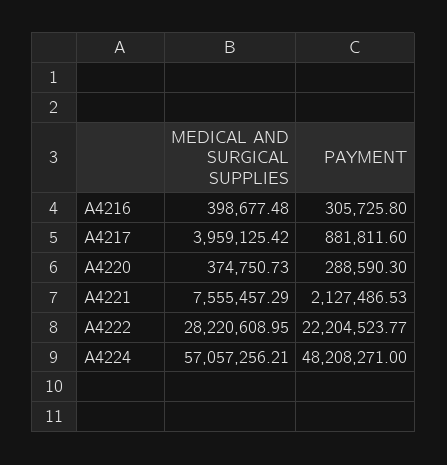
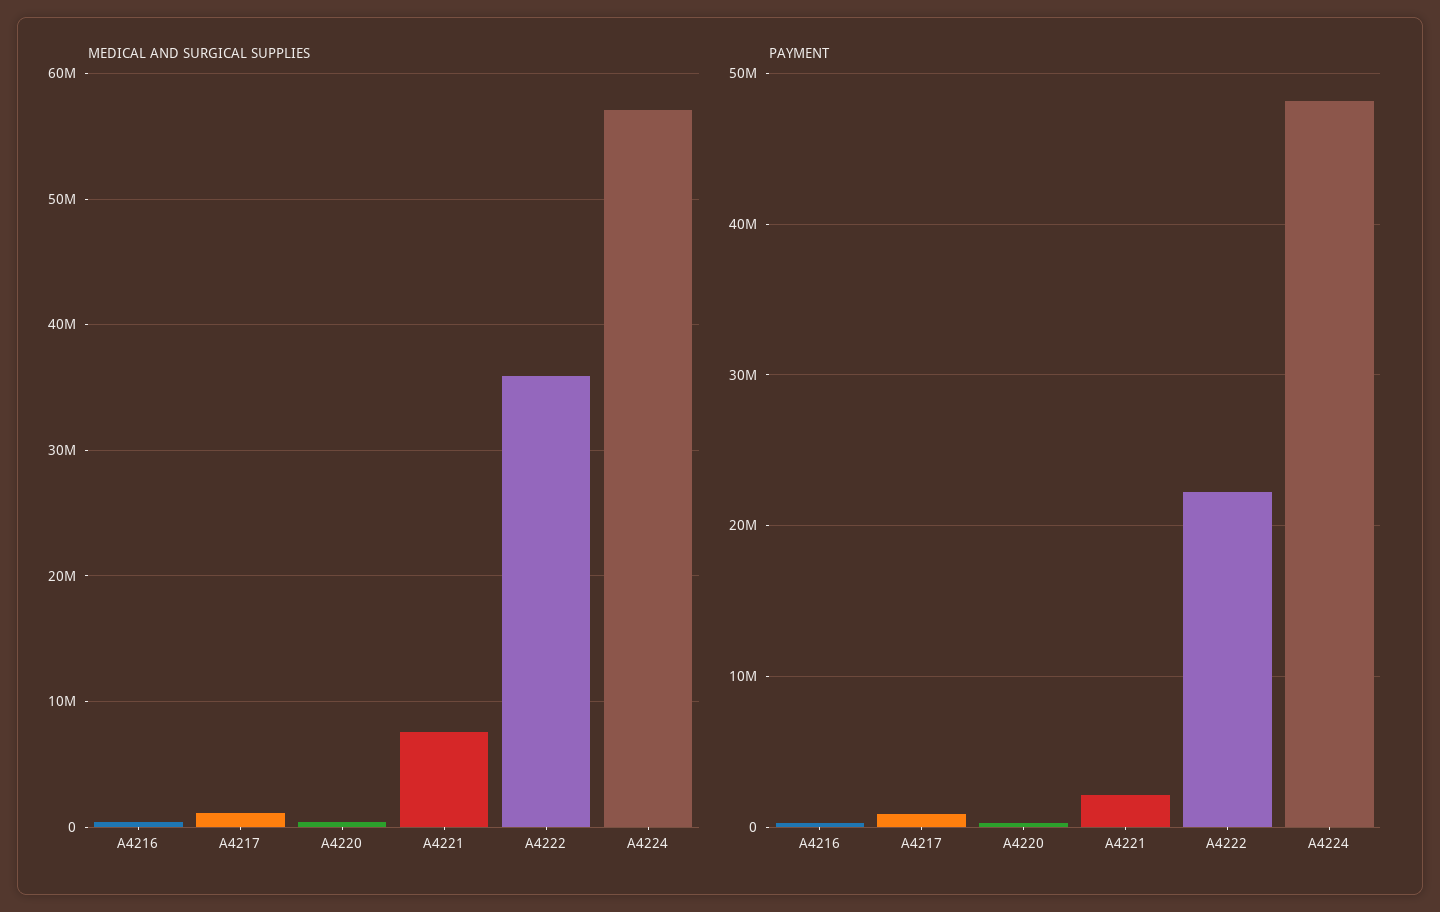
MEDICAL AND SURGICAL SUPPLIES, A4217: 3959125.42 -> 1000000
MEDICAL AND SURGICAL SUPPLIES, A4222: 28220608.95 -> 36000000

